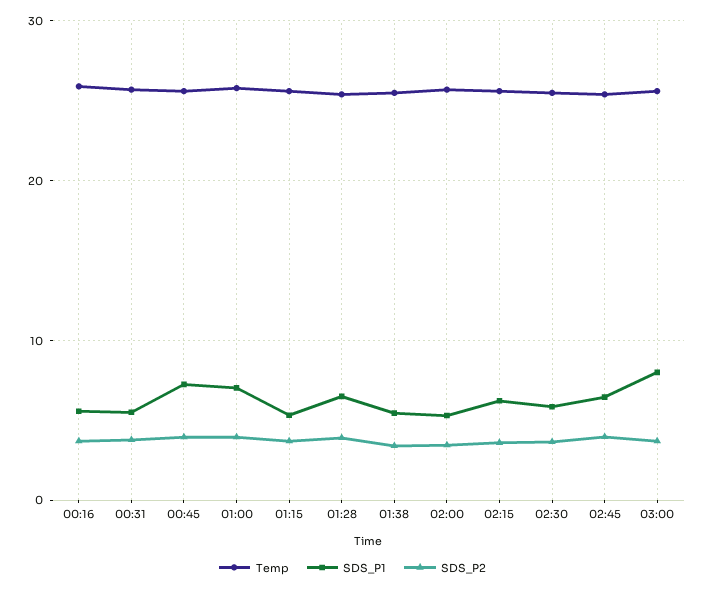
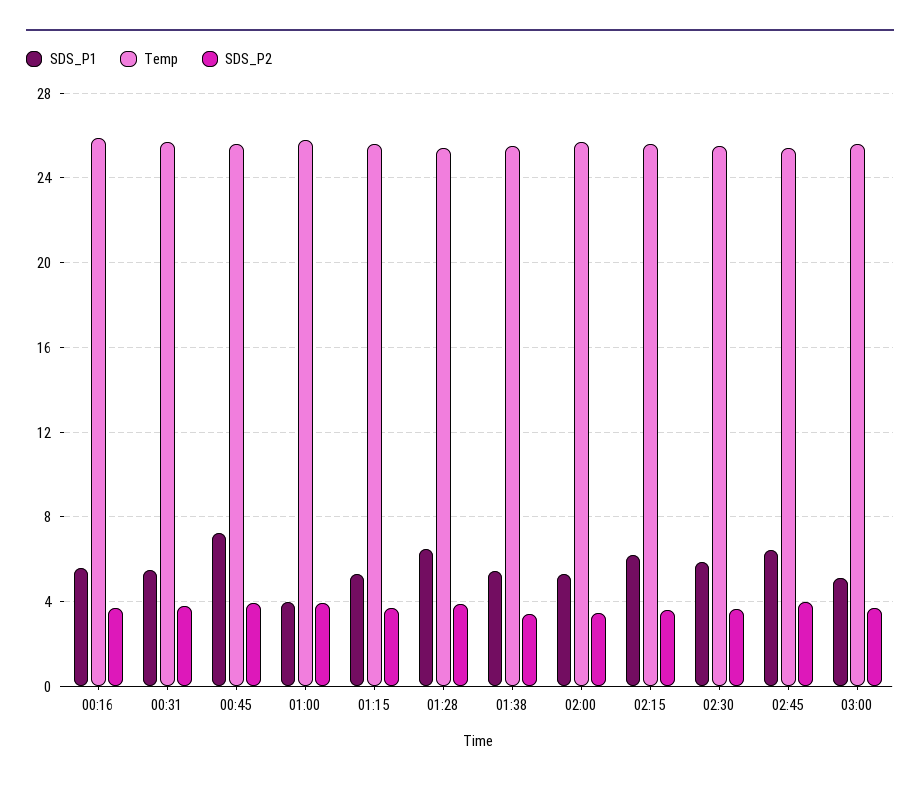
SDS_P1, 01:00: 7 -> 4
SDS_P1, 03:00: 8 -> 5

